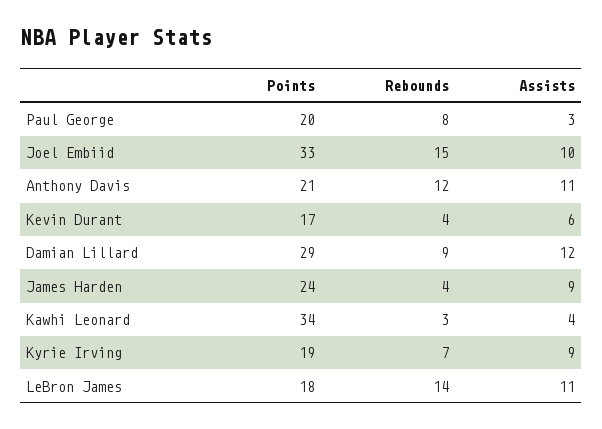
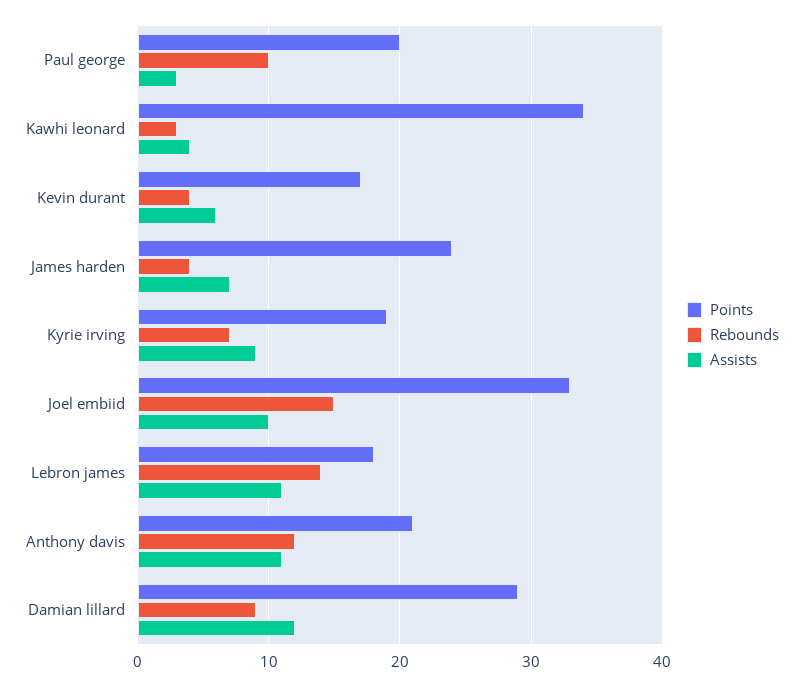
Rebounds, Paul George: 8 -> 10
Assists, James Harden: 9 -> 7

